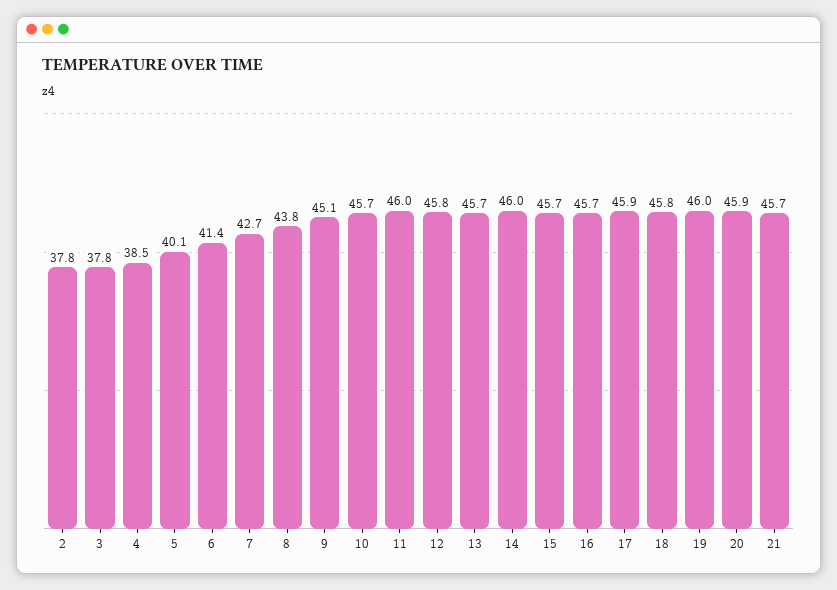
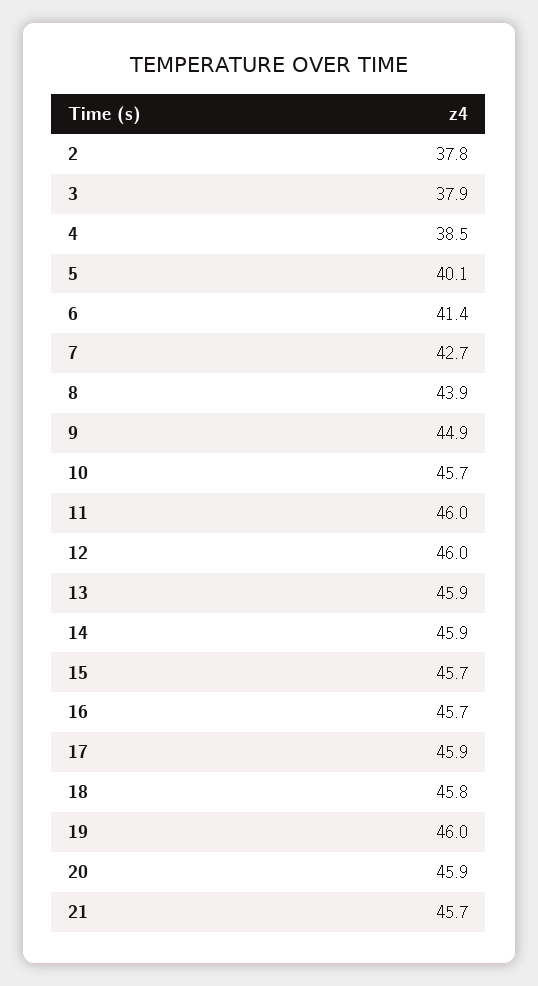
3: 37.8 -> 37.9
8: 43.8 -> 43.9
9: 45.1 -> 44.9
12: 45.8 -> 46
13: 45.7 -> 45.9
14: 46 -> 45.9

